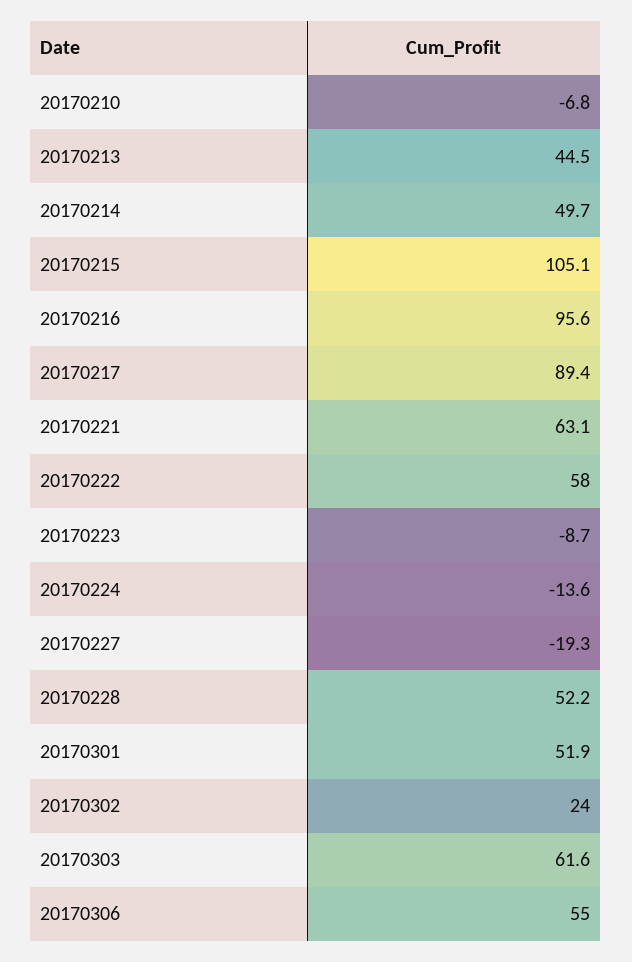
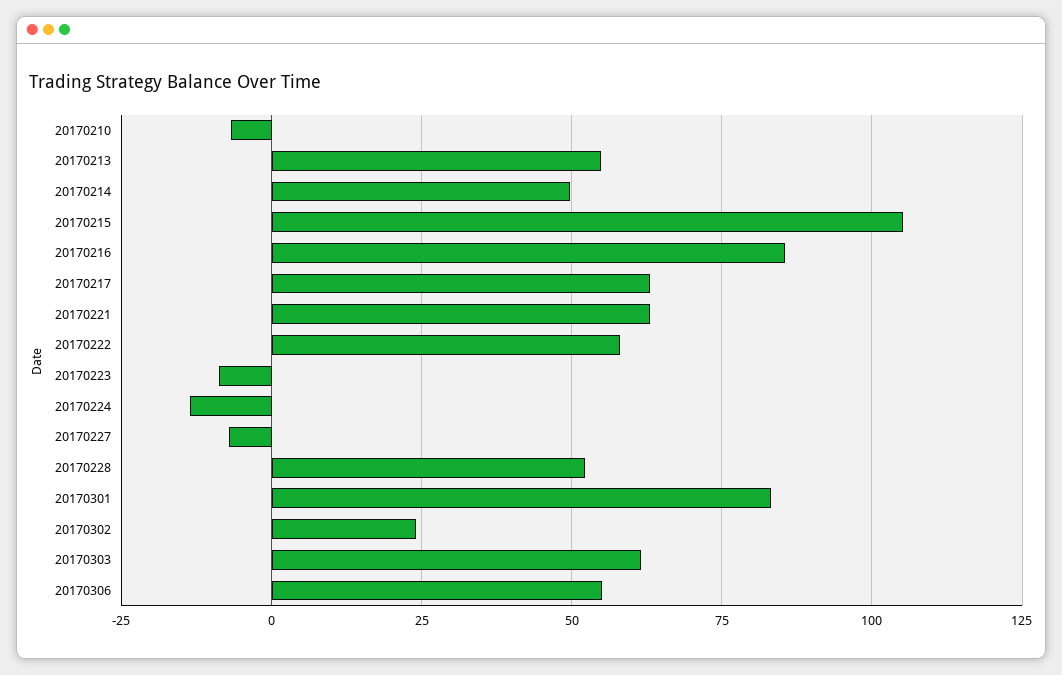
20170213: 44.5 -> 55
20170216: 95.6 -> 85
20170217: 89.4 -> 62.5
20170227: -19.3 -> -7.5
20170301: 51.9 -> 82.5

